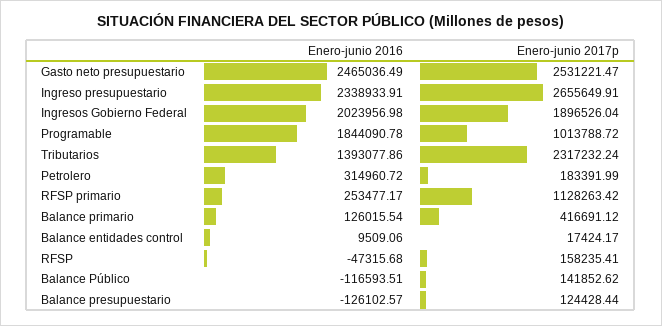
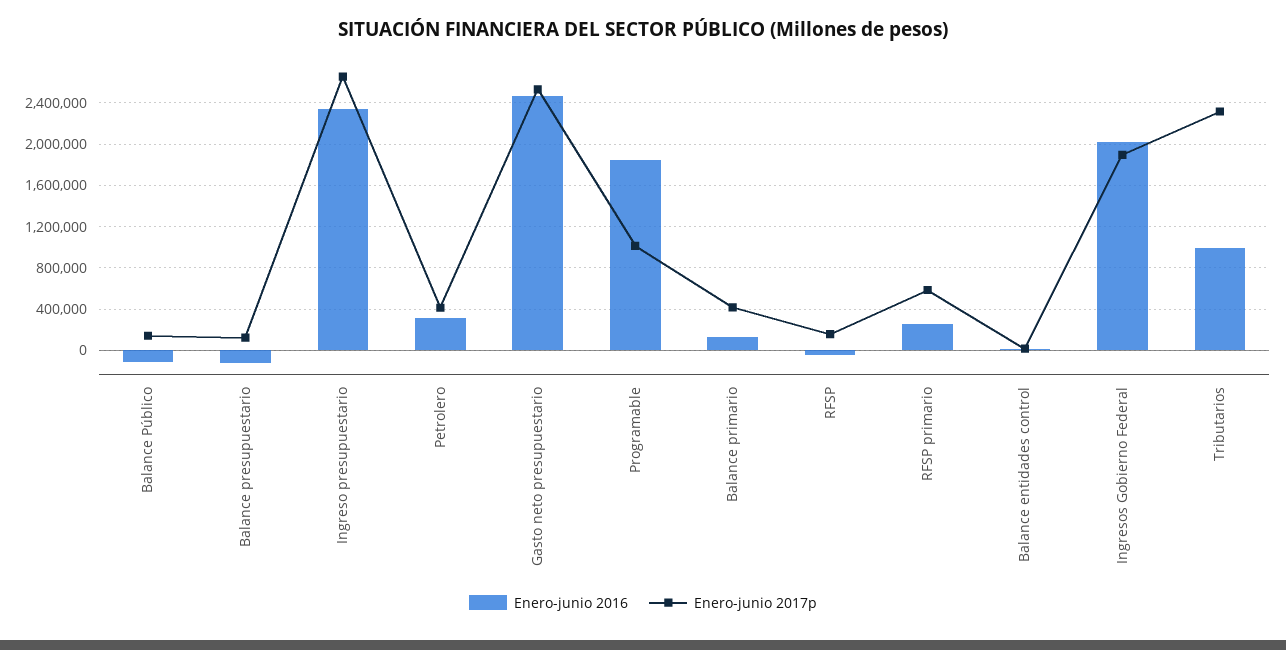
Enero-junio 2016, Tributarios: 1393077.86 -> 1000000
Enero-junio 2017p, Petrolero: 183391.99 -> 400000
Enero-junio 2017p, RFSP primario: 1128263.42 -> 600000

